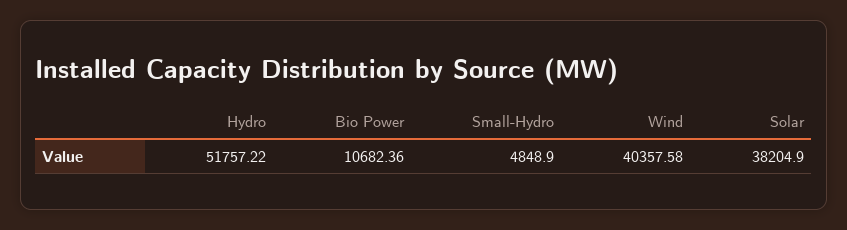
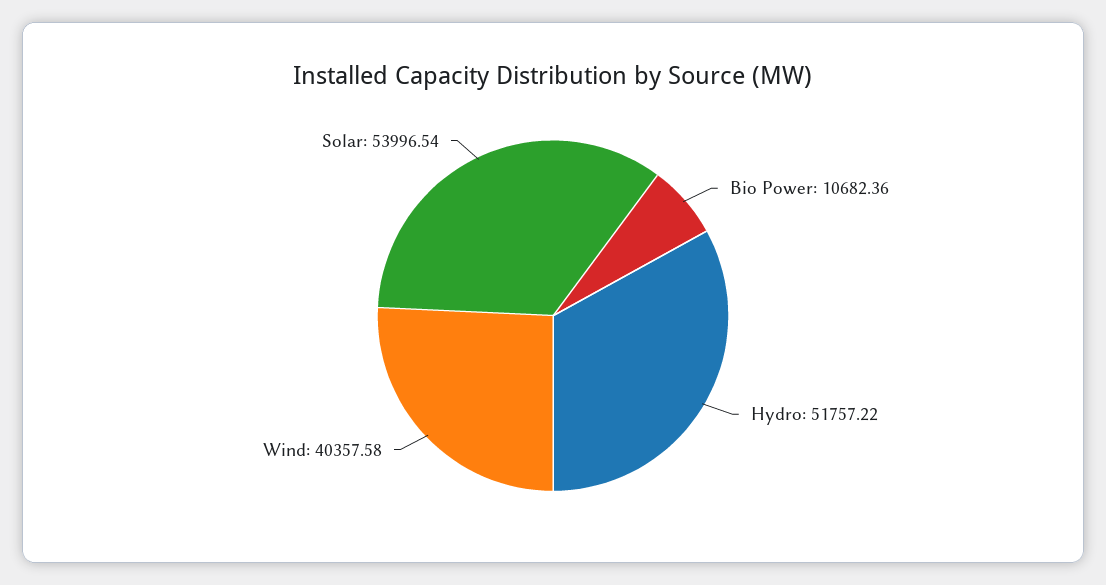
Small-Hydro: 4848.9 -> none
Solar: 38204.9 -> 53996.54

